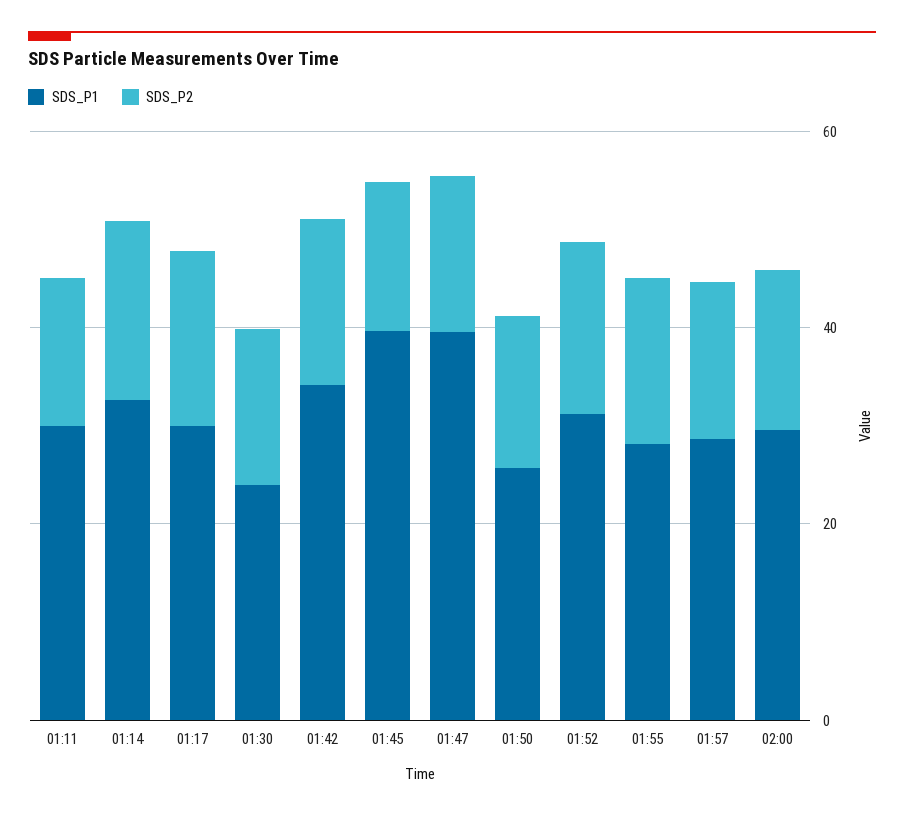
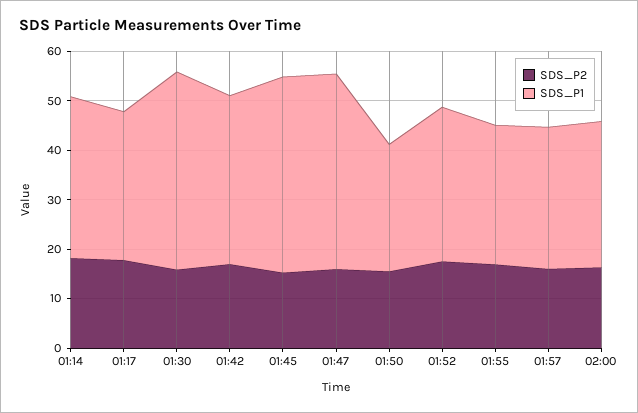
SDS_P1, 01:11: 30 -> none
SDS_P2, 01:11: 15 -> none
SDS_P1, 01:30: 25 -> 40

